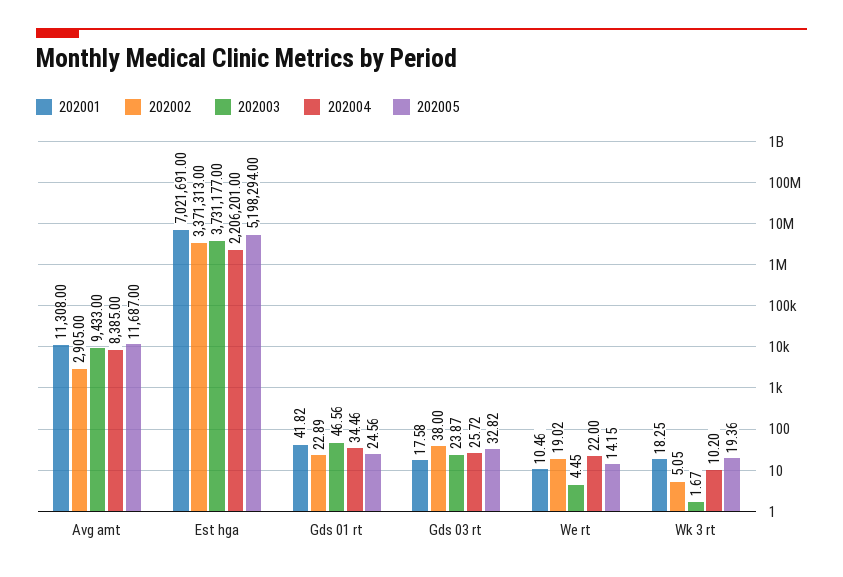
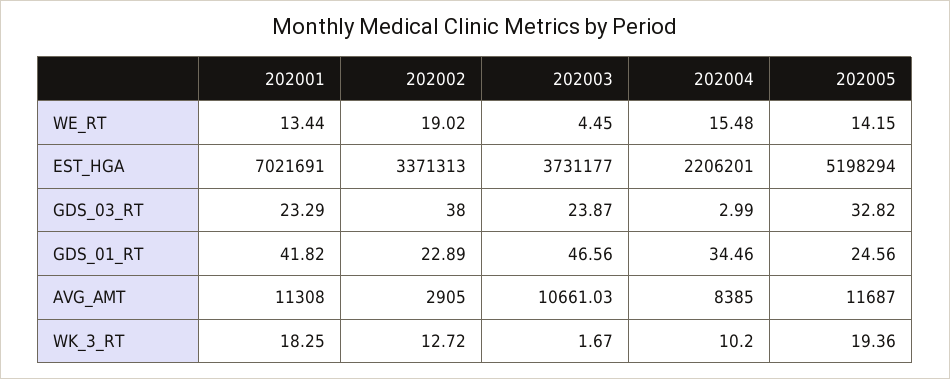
202003, Avg amt: 9433 -> 10661.03
202001, Gds 03 rt: 17.58 -> 23.29
202004, Gds 03 rt: 25.72 -> 2.99
202001, We rt: 10.46 -> 13.44
202004, We rt: 22 -> 15.48
202002, Wk 3 rt: 5.05 -> 12.72

